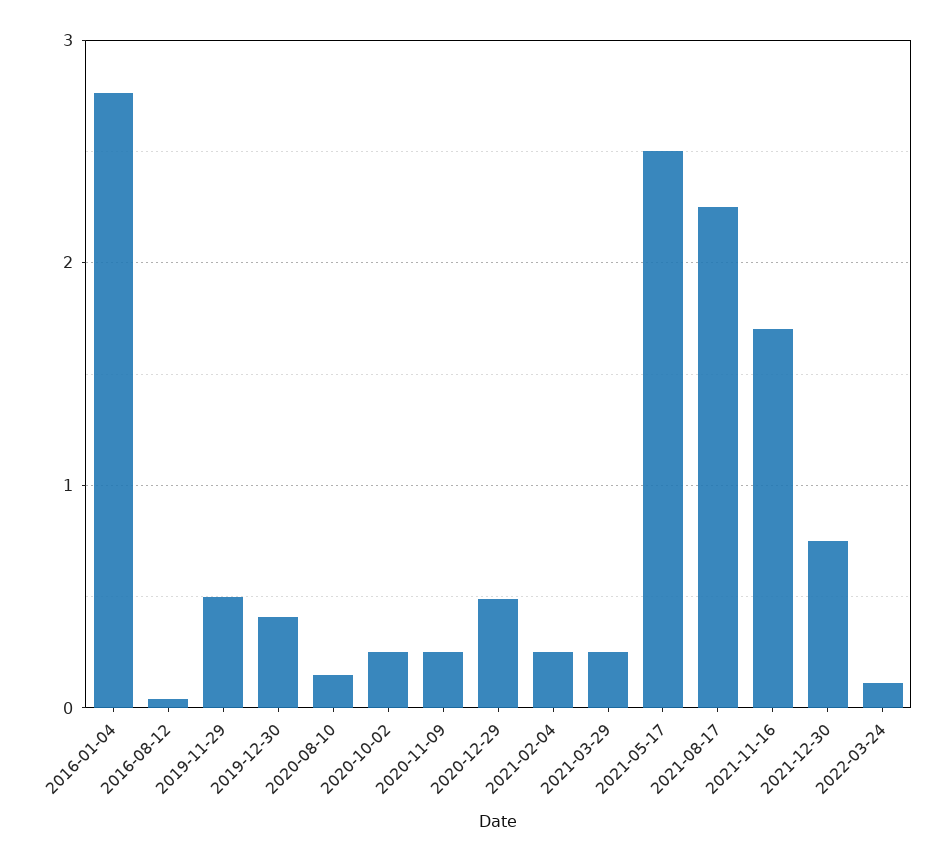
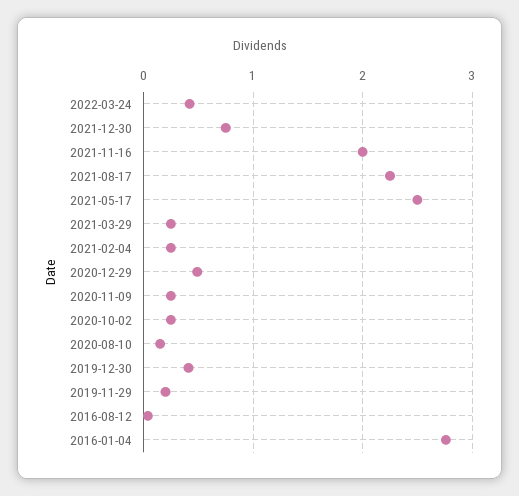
2019-11-29: 0.5 -> 0.2
2021-11-16: 1.7 -> 2
2022-03-24: 0.1 -> 0.4

